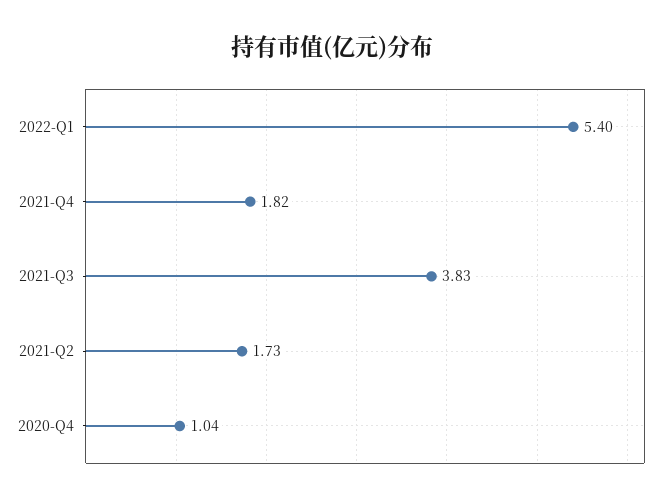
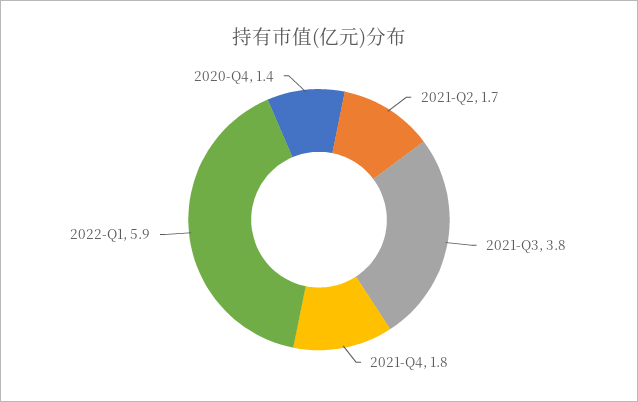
2022-Q1: 5.4 -> 5.9
2020-Q4: 1.04 -> 1.4

